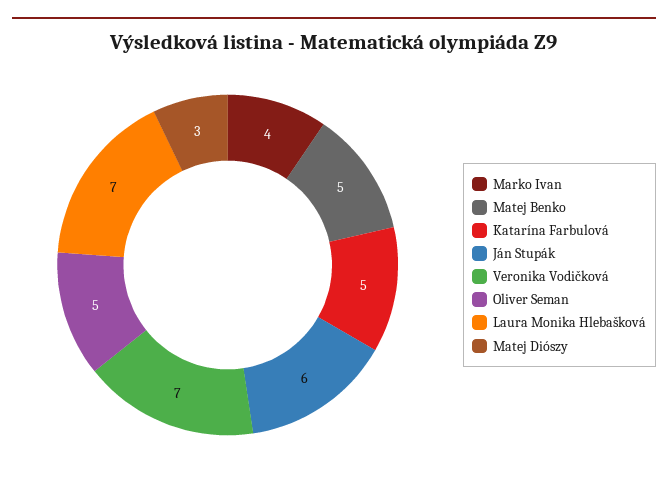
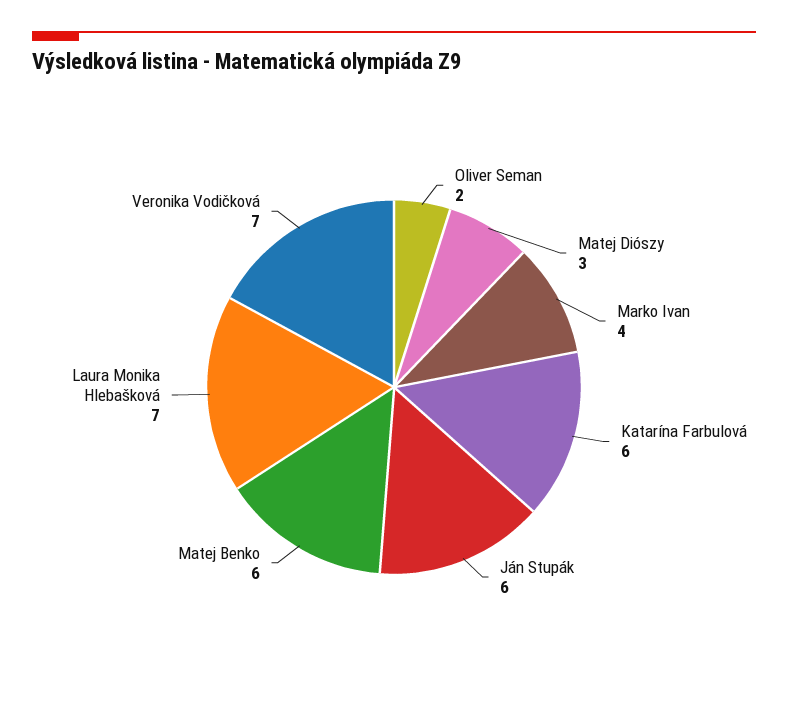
Matej Benko: 5 -> 6
Katarína Farbulová: 5 -> 6
Oliver Seman: 5 -> 2

